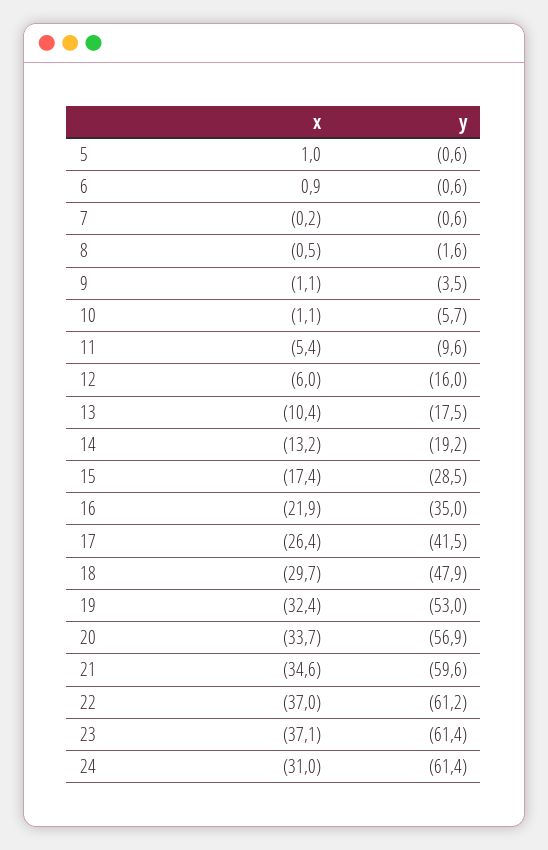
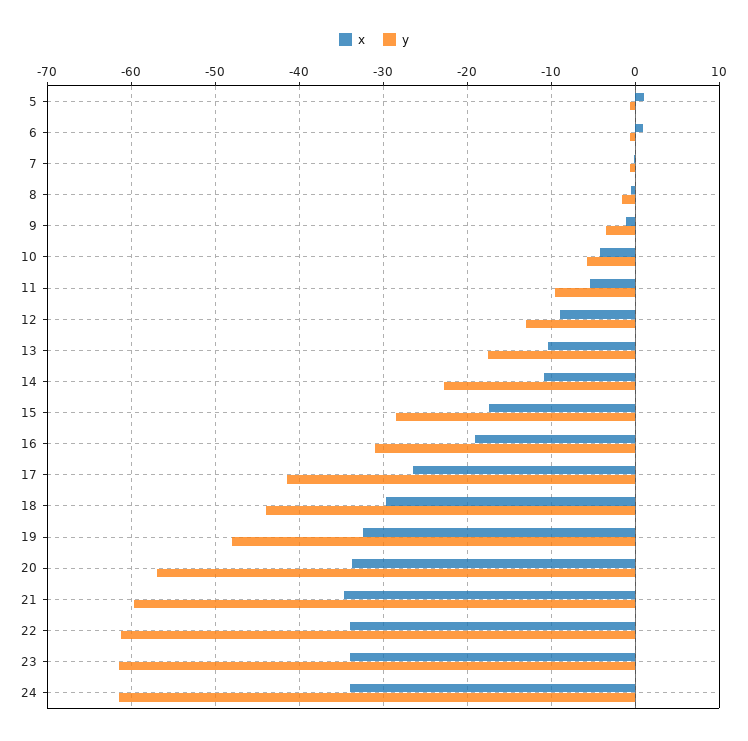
x, 10: -1.1 -> -4
x, 12: -6 -> -9
y, 12: -16 -> -13
x, 14: -13.2 -> -11
y, 14: -19.2 -> -23
x, 16: -21.9 -> -19
y, 16: -35 -> -31
y, 18: -47.9 -> -44
y, 19: -53 -> -48
x, 22: -37 -> -34
x, 23: -37.1 -> -34
x, 24: -31 -> -34

